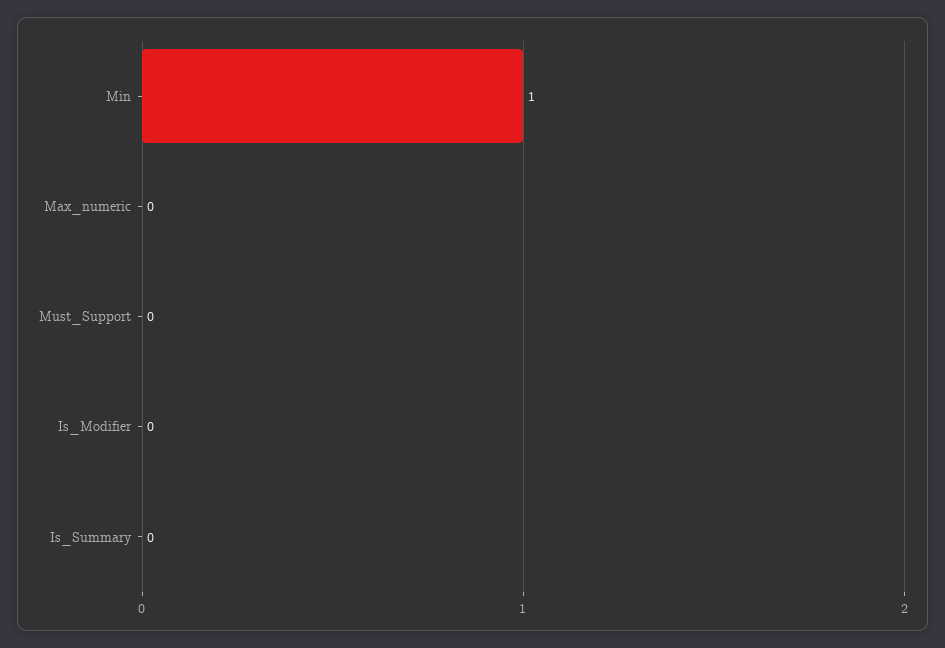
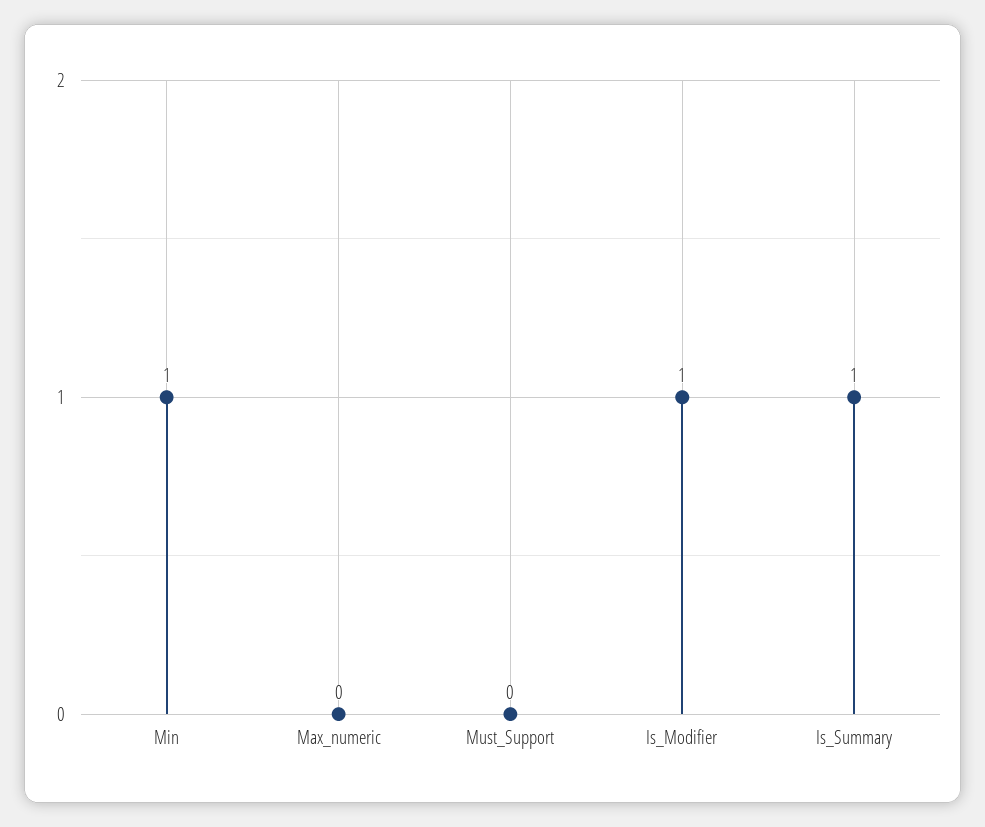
Is_Modifier: 0 -> 1
Is_Summary: 0 -> 1

